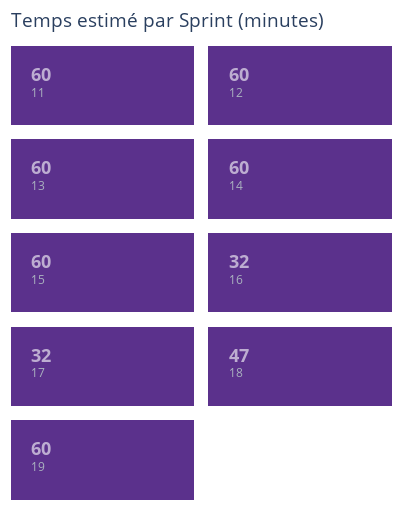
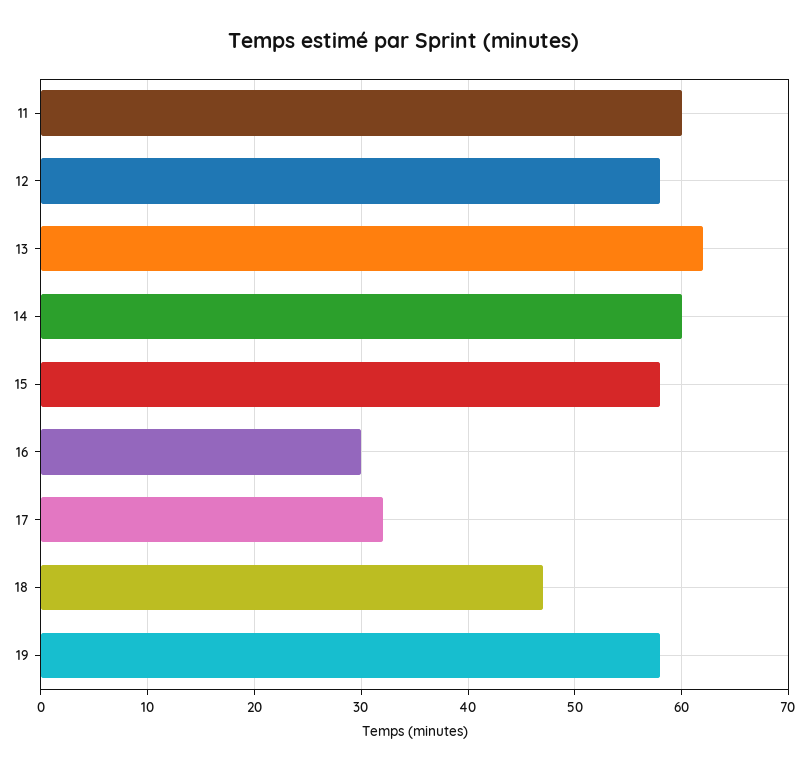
12: 60 -> 58
13: 60 -> 62
15: 60 -> 58
16: 32 -> 30
19: 60 -> 58

